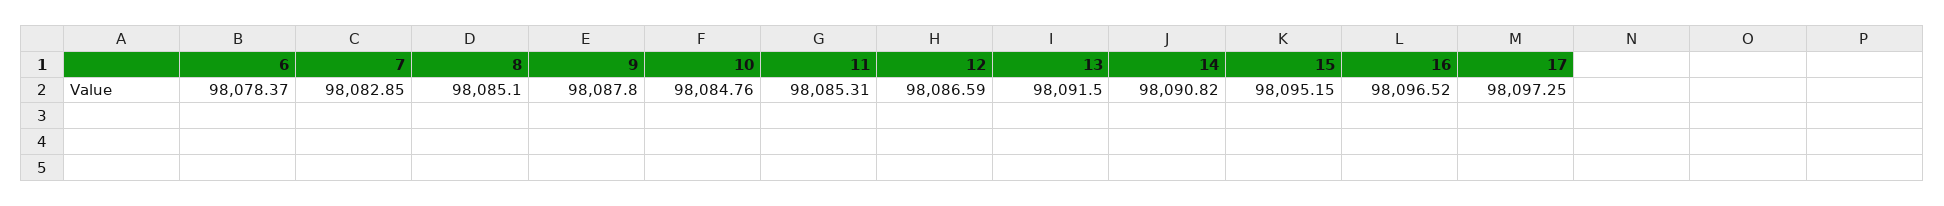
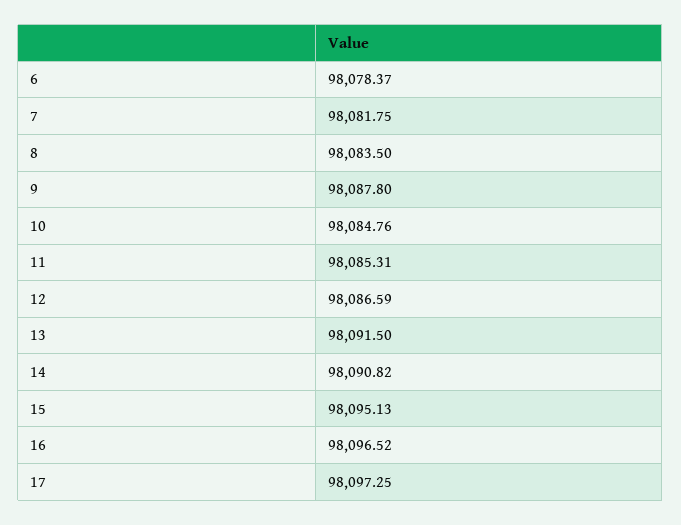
7: 98082.85 -> 98081.75
8: 98085.1 -> 98083.5
15: 98095.15 -> 98095.13

